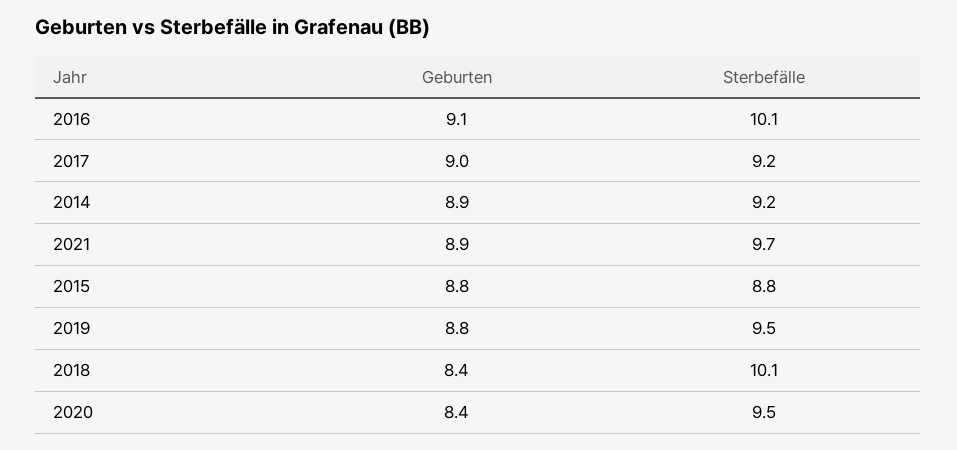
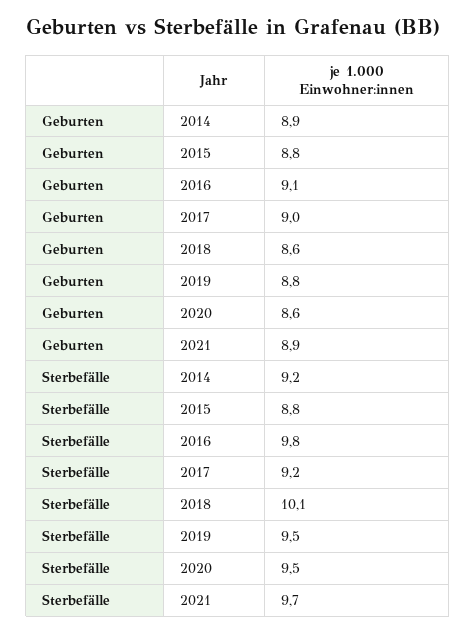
Sterbefälle, 2016: 10.1 -> 9.8
Geburten, 2018: 8.4 -> 8.6
Geburten, 2020: 8.4 -> 8.6

